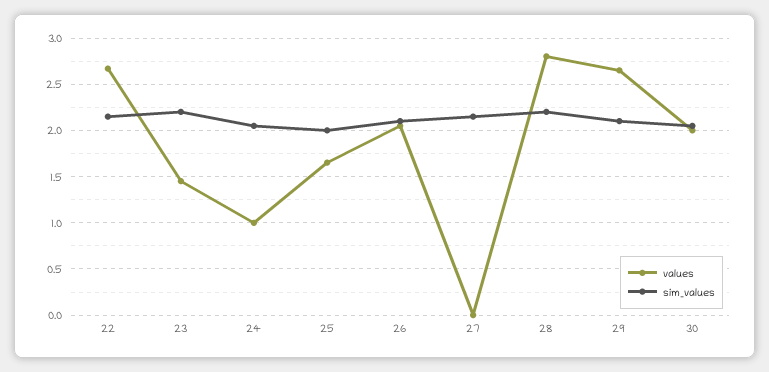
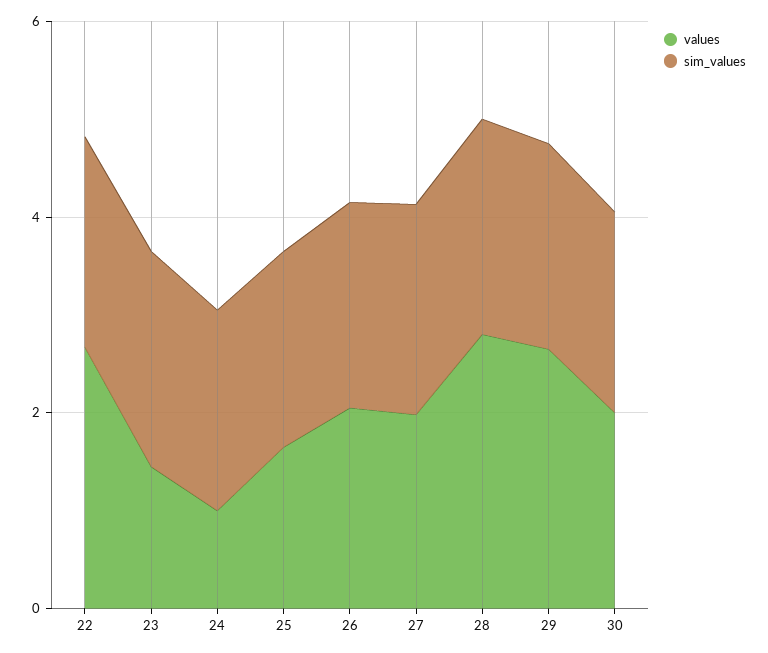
values, 27: 0 -> 2

